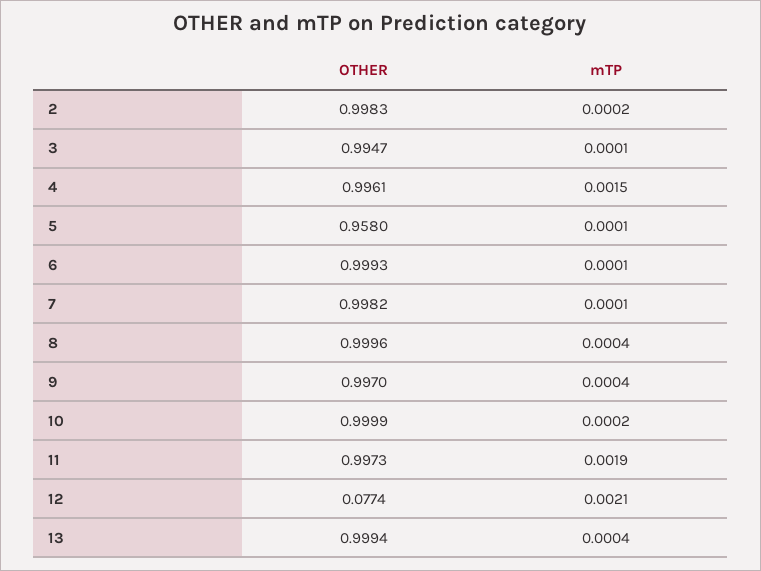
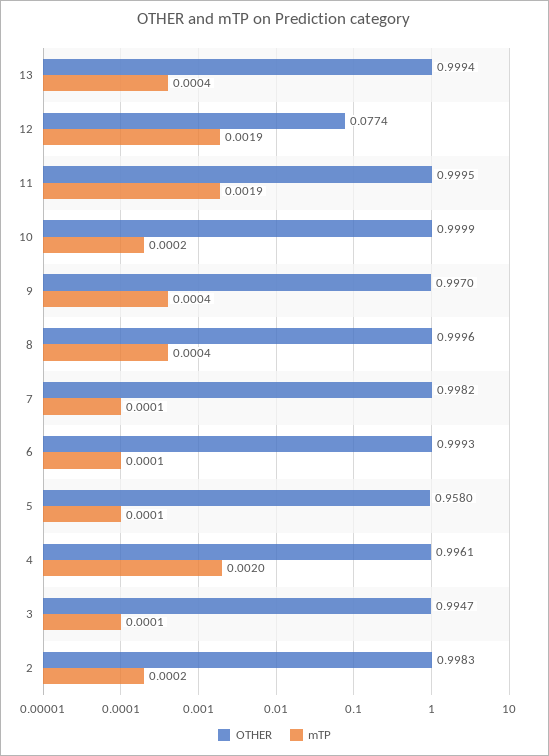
mTP, 4: 0.0015 -> 0.002
OTHER, 11: 0.9973 -> 0.9995
mTP, 12: 0.0021 -> 0.0019

